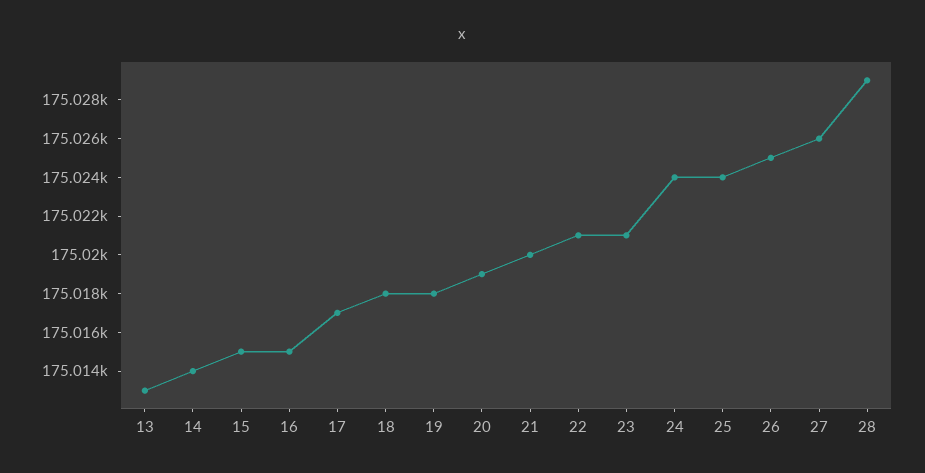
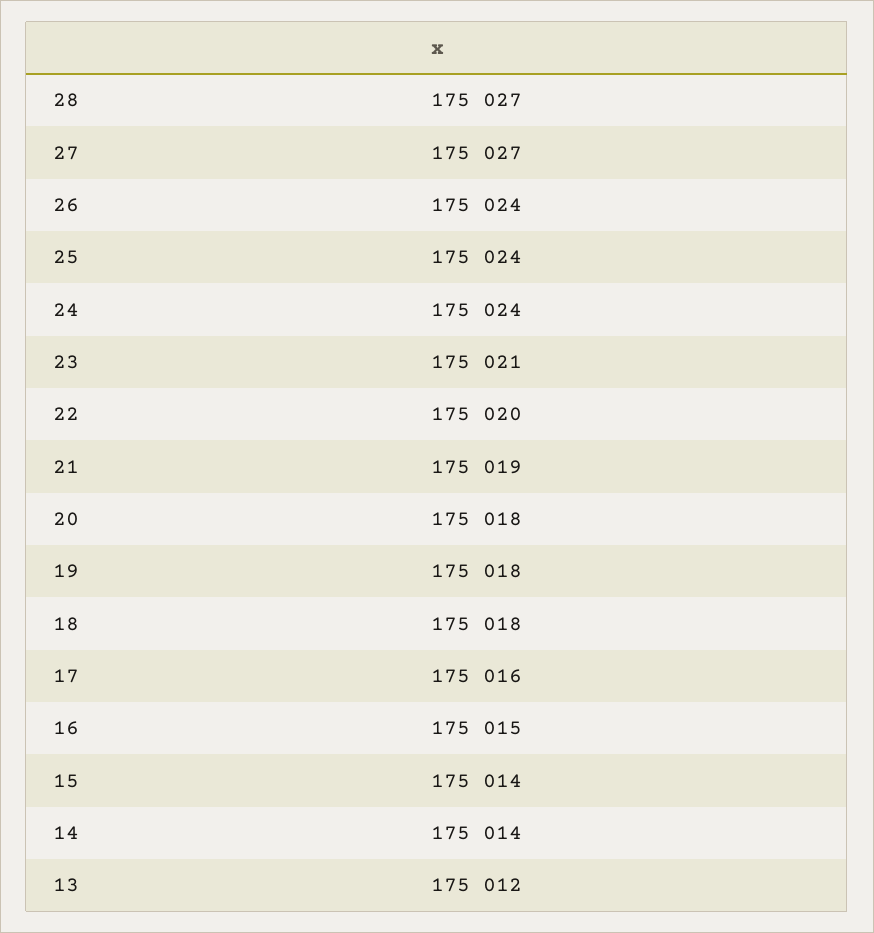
13: 175013 -> 175012
15: 175015 -> 175014
17: 175017 -> 175016
20: 175019 -> 175018
21: 175020 -> 175019
22: 175021 -> 175020
26: 175025 -> 175024
27: 175026 -> 175027
28: 175029 -> 175027

